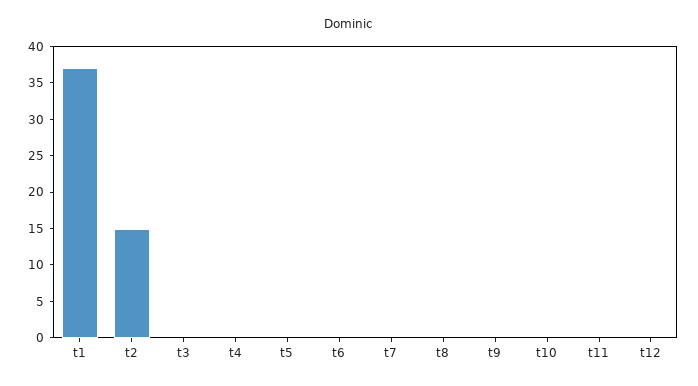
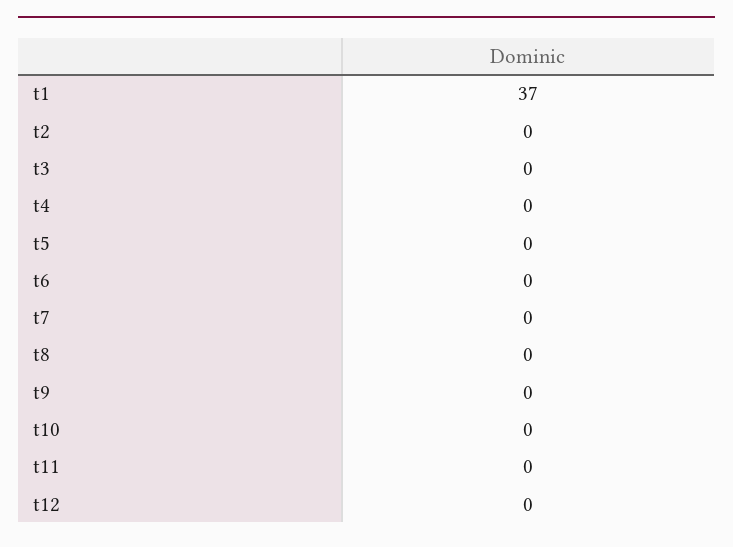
t2: 15 -> 0

